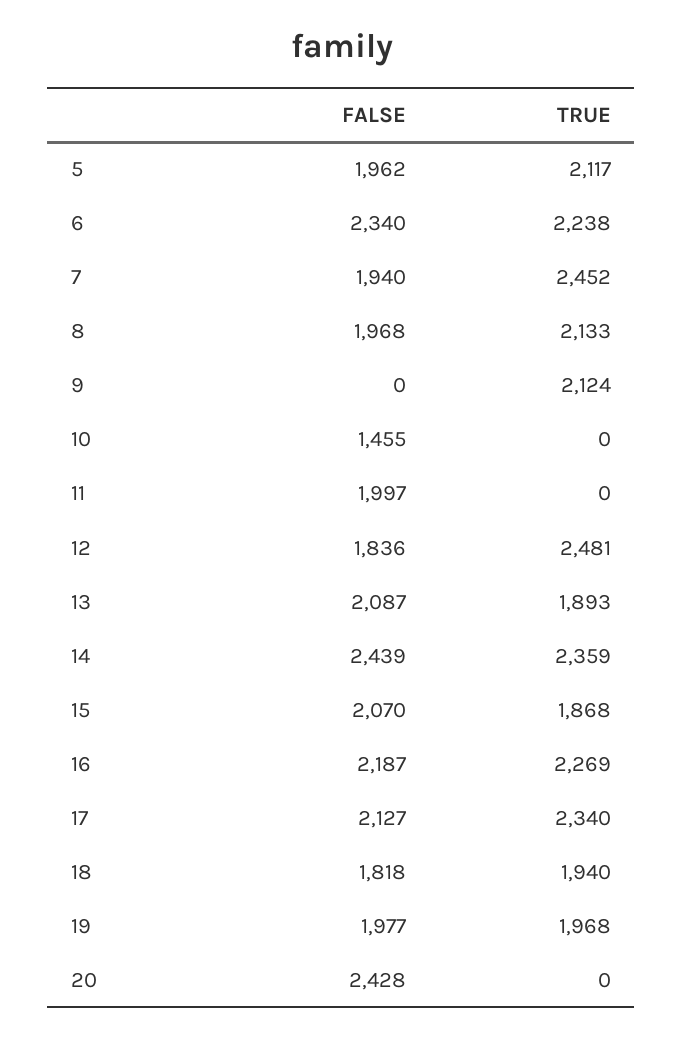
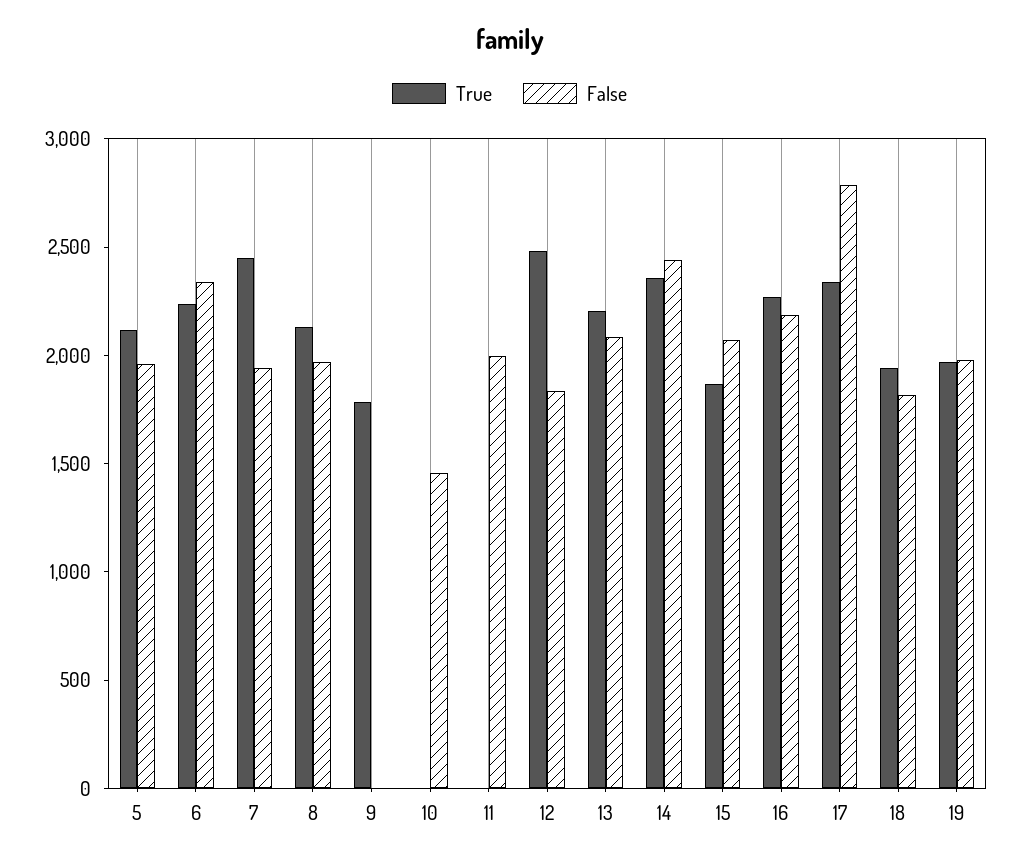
TRUE, 9: 2124 -> 1800
TRUE, 13: 1893 -> 2200
FALSE, 17: 2127 -> 2800
FALSE, 20: 2428 -> none
TRUE, 20: 0 -> none

